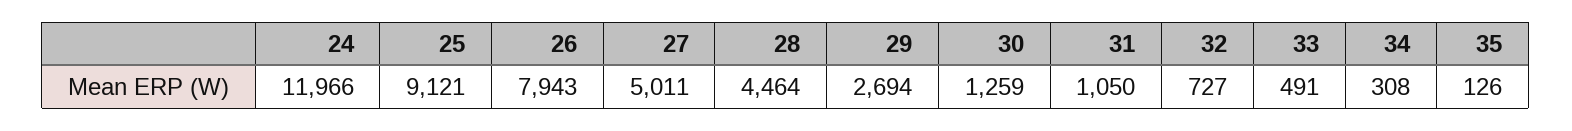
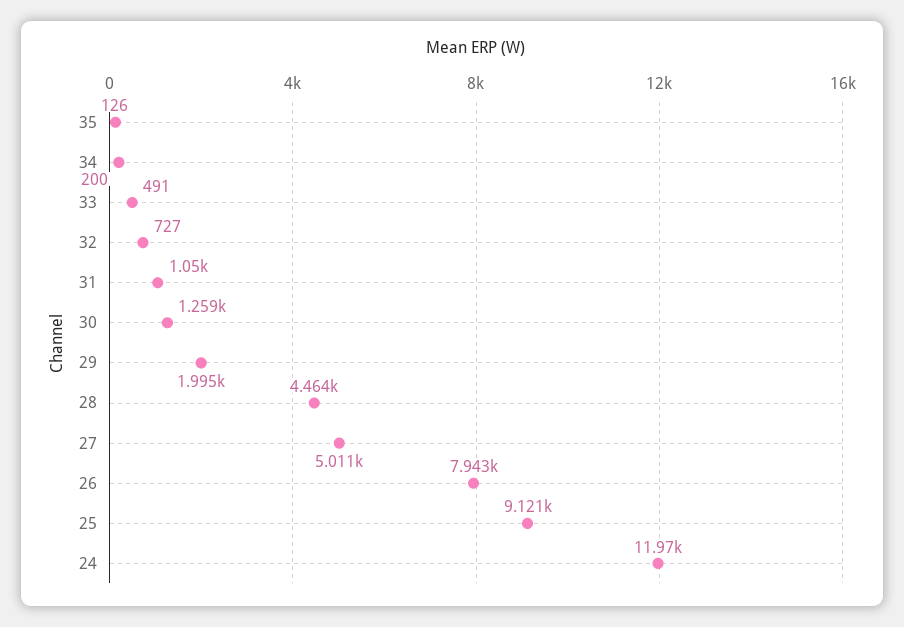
29: 2694 -> 1995
34: 308 -> 200

